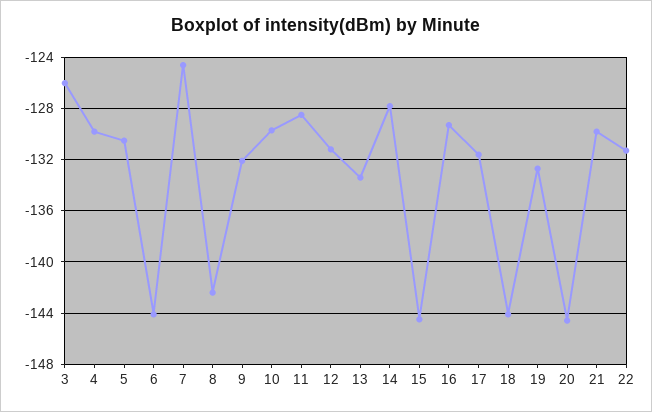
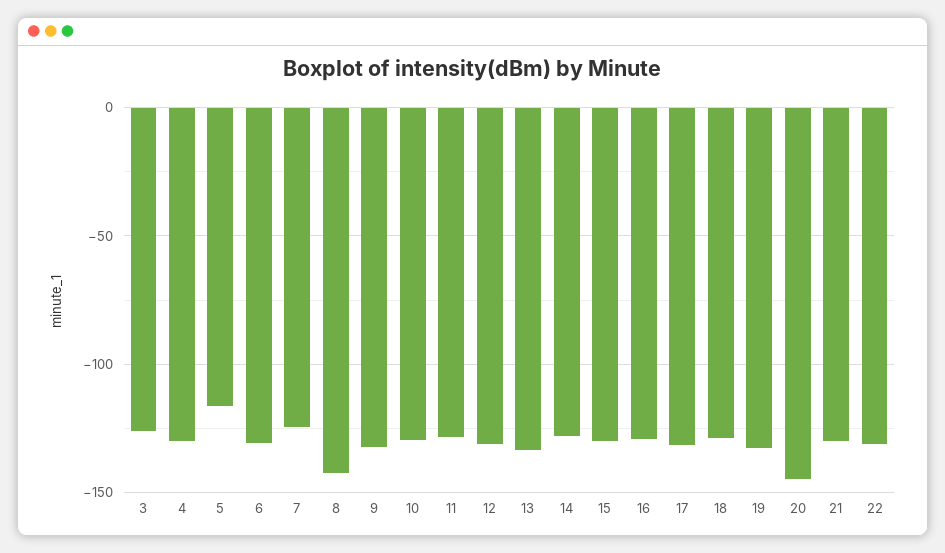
5: -130.5 -> -115
6: -144 -> -130
15: -144.5 -> -130
18: -144 -> -130

